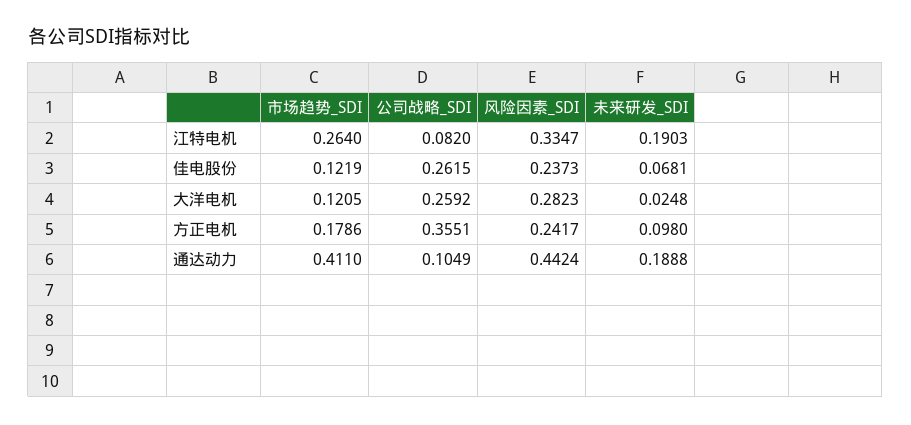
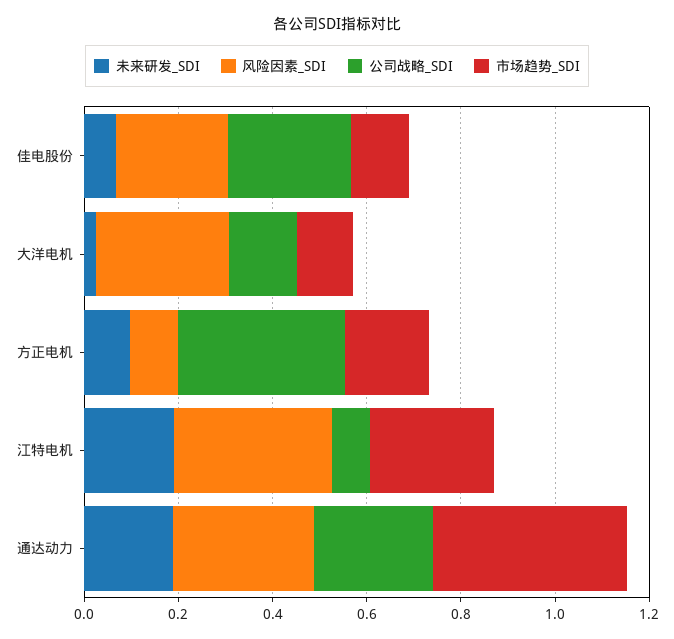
公司战略_SDI, 大洋电机: 0.2592 -> 0.15
风险因素_SDI, 方正电机: 0.2417 -> 0.1
公司战略_SDI, 通达动力: 0.1049 -> 0.25
风险因素_SDI, 通达动力: 0.4424 -> 0.3

